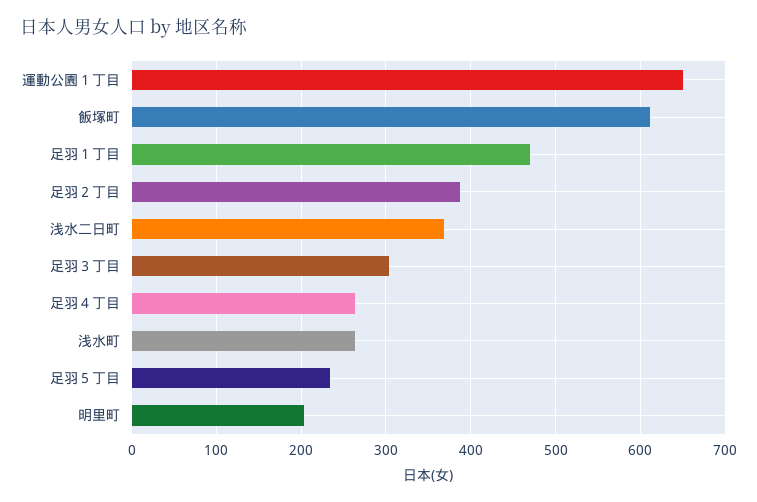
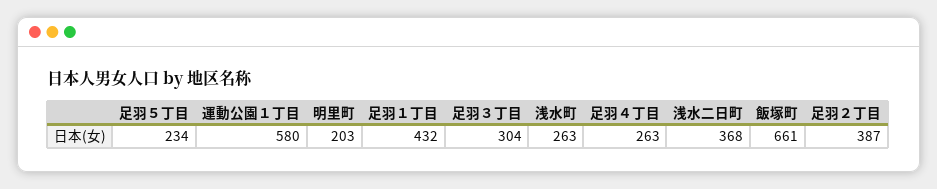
運動公園１丁目: 650 -> 580
飯塚町: 610 -> 661
足羽１丁目: 470 -> 432

